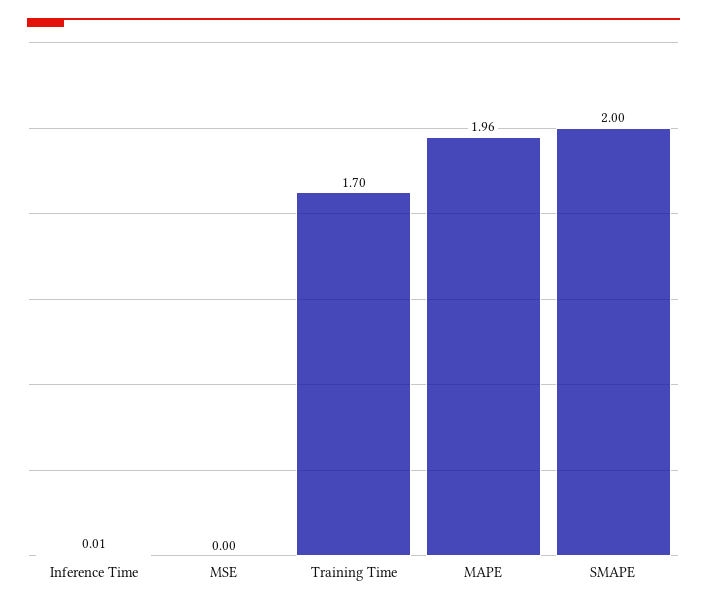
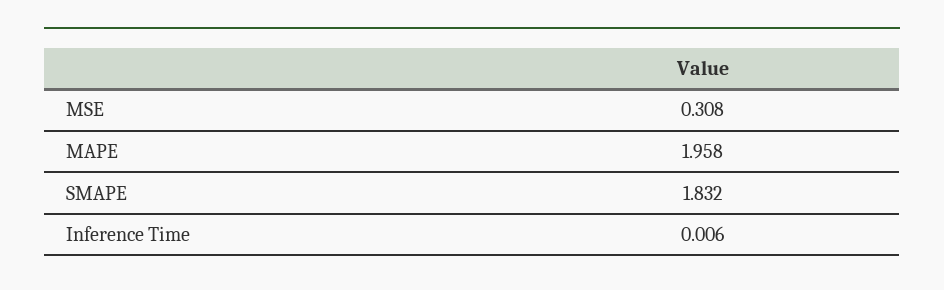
MSE: 0 -> 0.308
Training Time: 1.7 -> none
SMAPE: 2 -> 1.832

